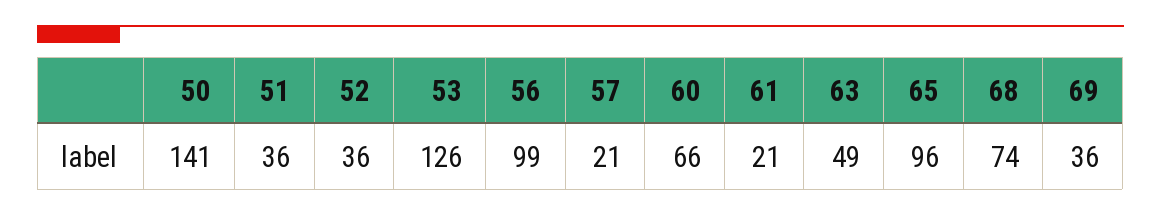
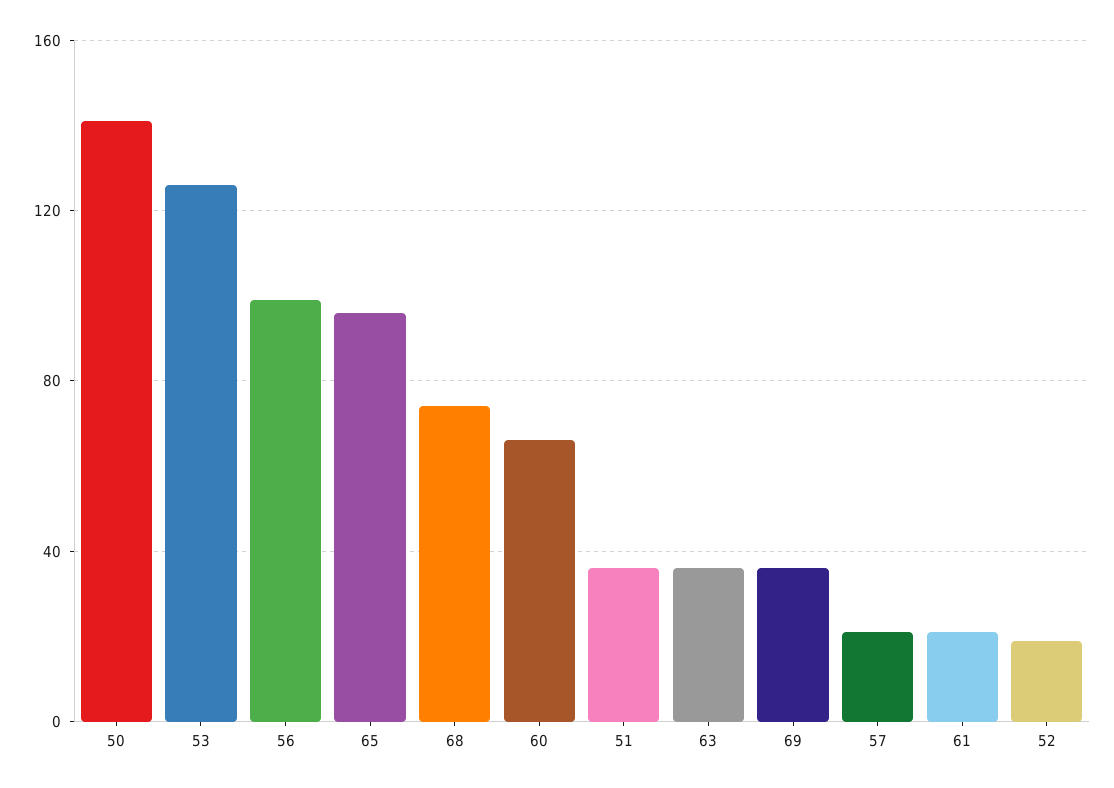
52: 36 -> 20
63: 49 -> 35

